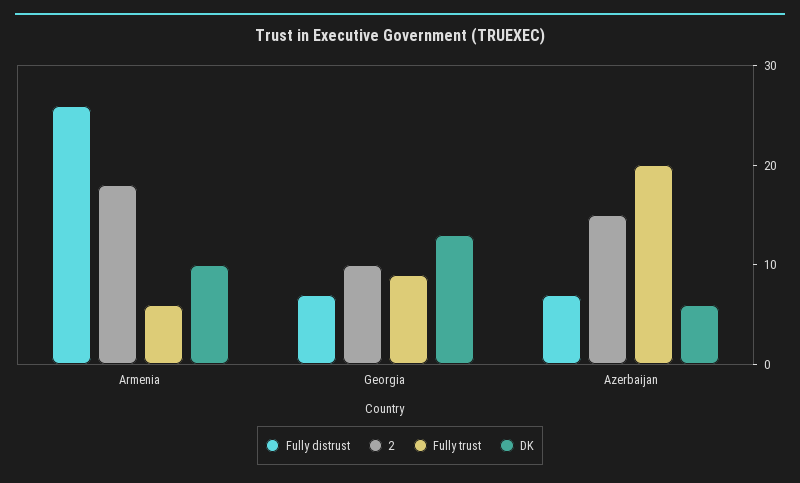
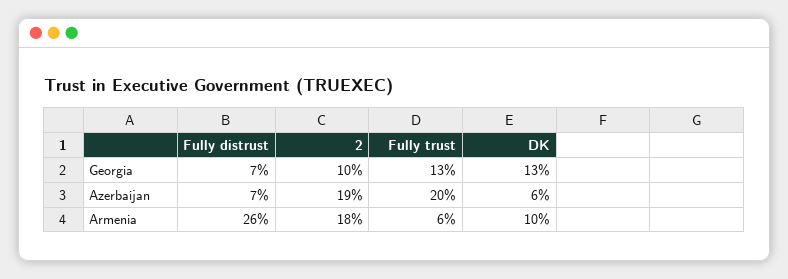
Fully trust, Georgia: 9 -> 13
2, Azerbaijan: 15 -> 19

